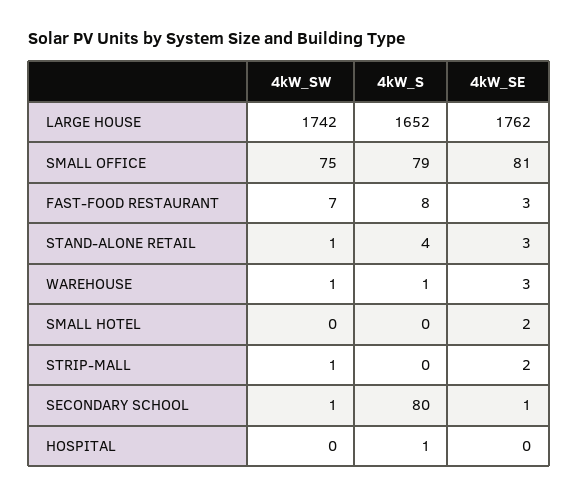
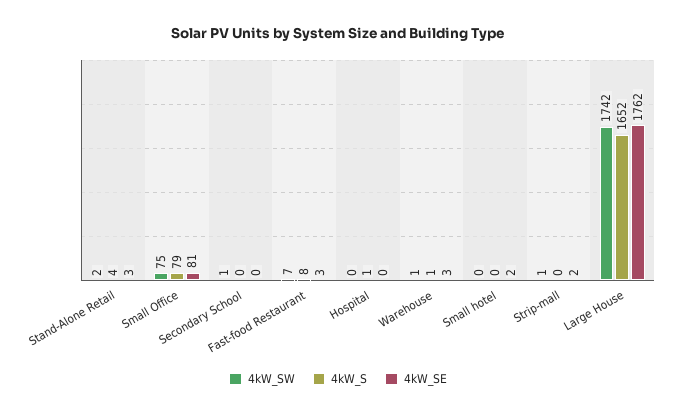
4kW_SW, STAND-ALONE RETAIL: 1 -> 2
4kW_S, SECONDARY SCHOOL: 80 -> 0
4kW_SE, SECONDARY SCHOOL: 1 -> 0

